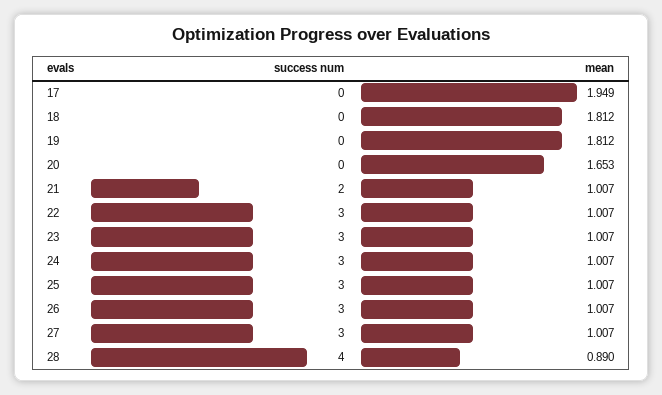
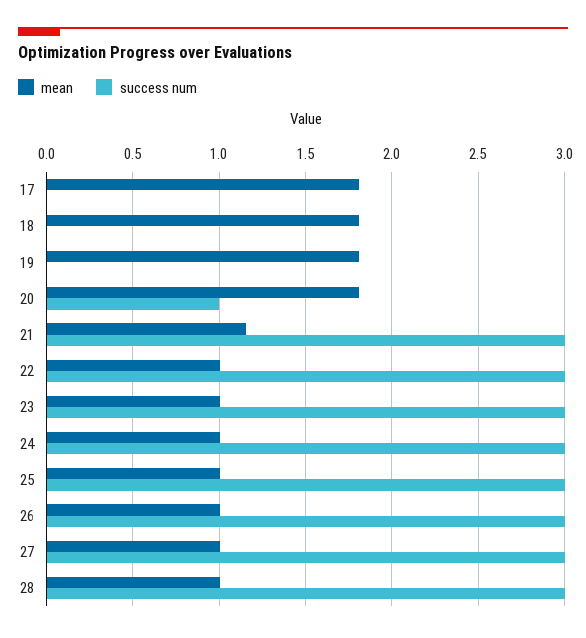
mean, 17: 1.949 -> 1.8
success num, 20: 0 -> 1
mean, 20: 1.653 -> 1.8
success num, 21: 2 -> 3
mean, 21: 1.007 -> 1.15
success num, 28: 4 -> 3
mean, 28: 0.89 -> 1

